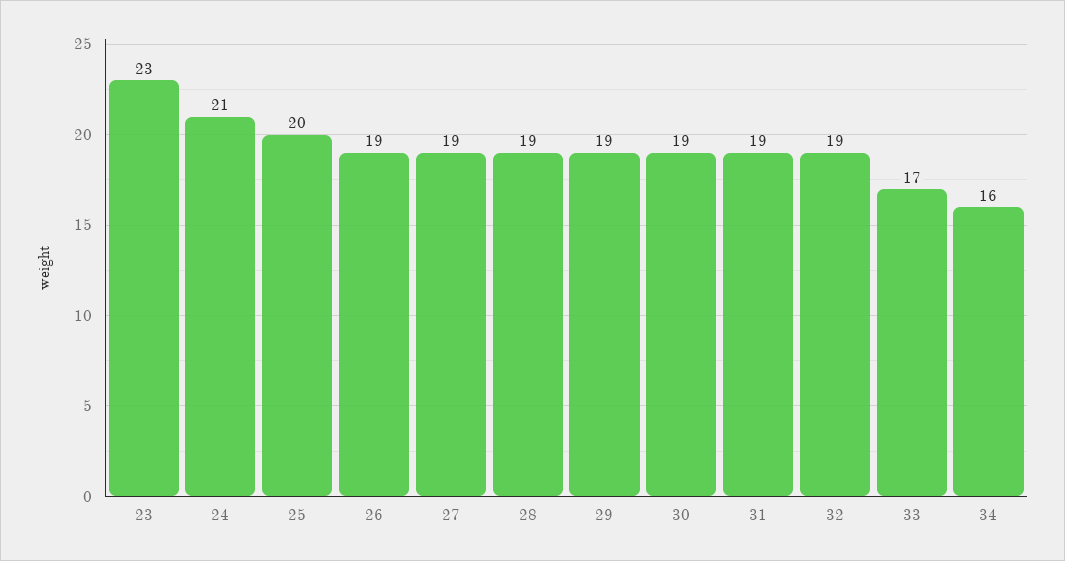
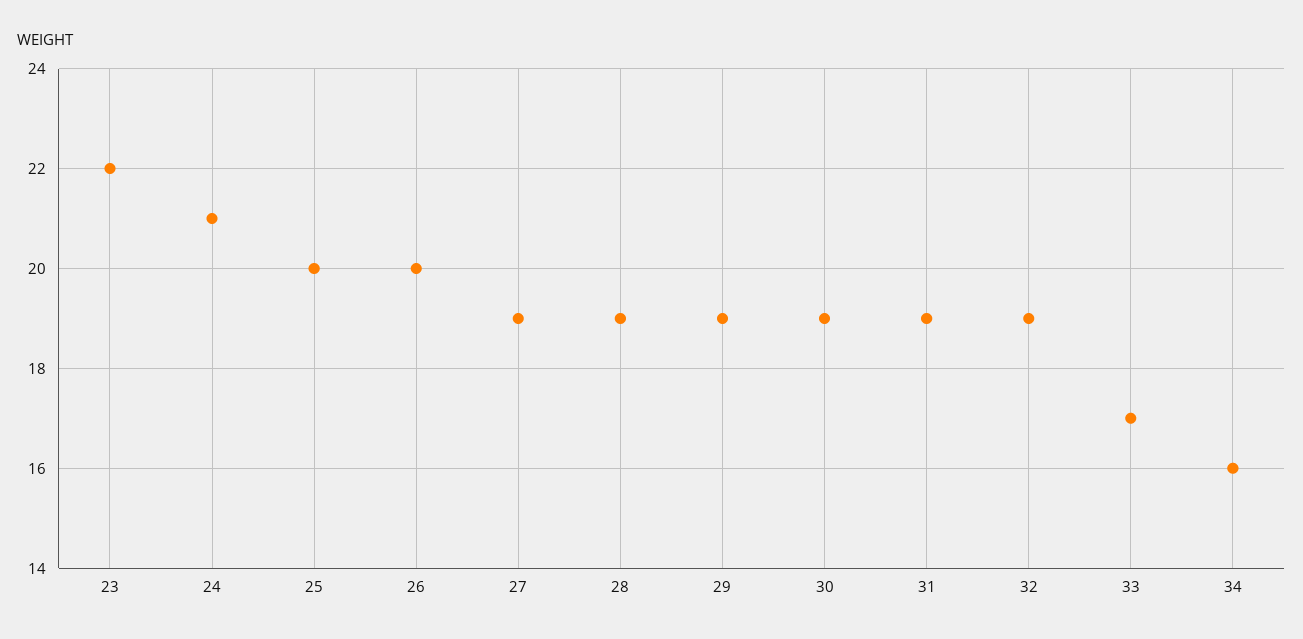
23: 23 -> 22
26: 19 -> 20

